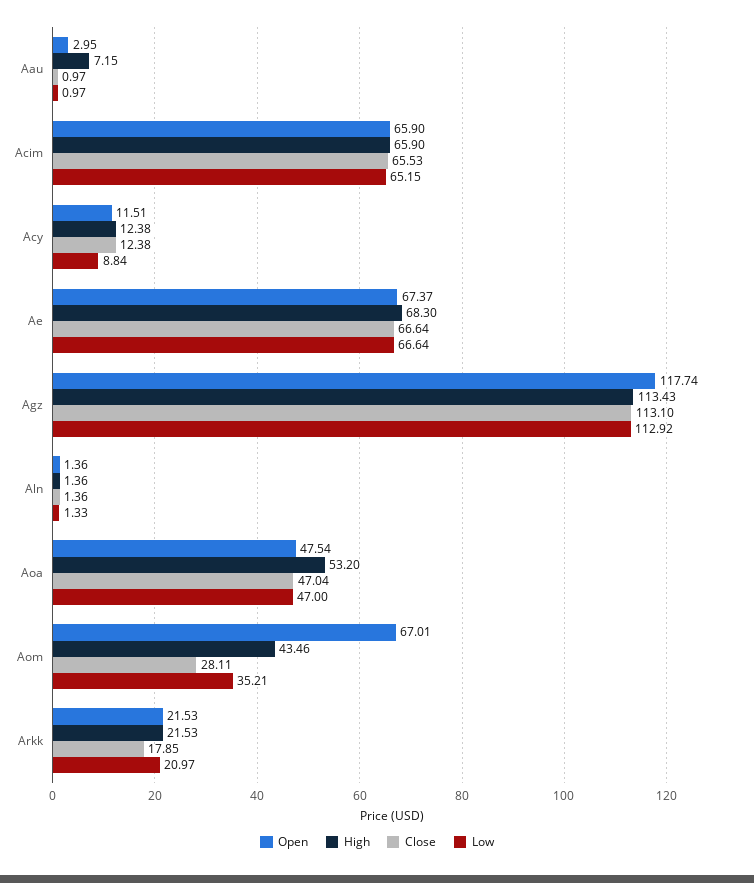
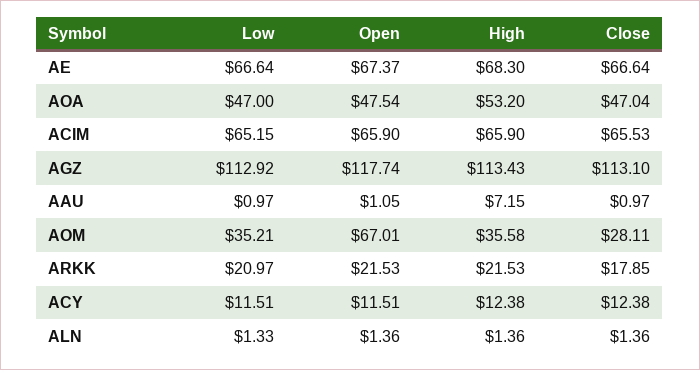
Open, Aau: 2.95 -> 1.05
Low, Acy: 8.84 -> 11.51
High, Aom: 43.46 -> 35.58

